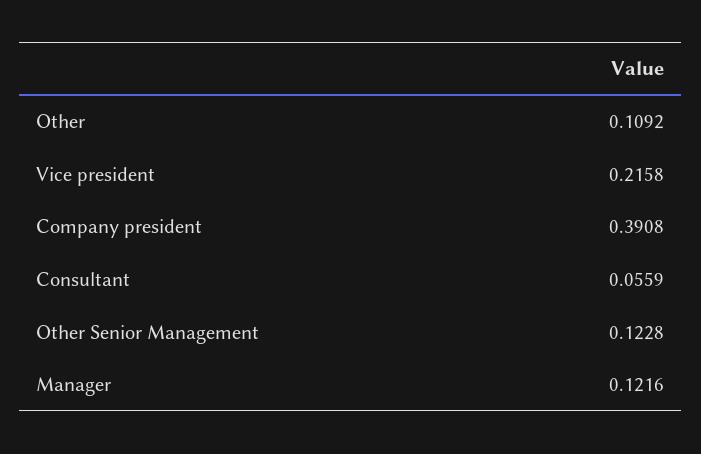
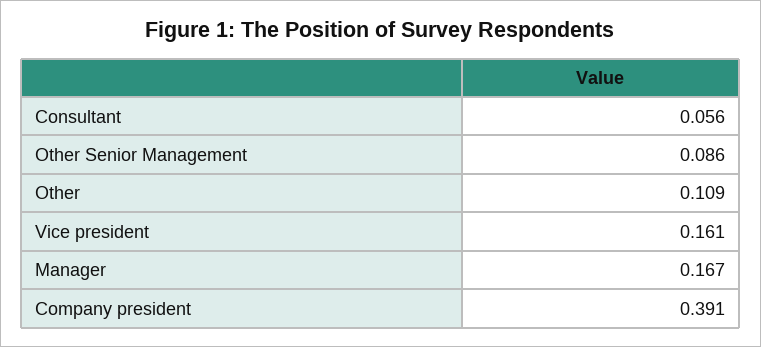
Vice president: 0.2158 -> 0.161
Other Senior Management: 0.1228 -> 0.086
Manager: 0.1216 -> 0.167

